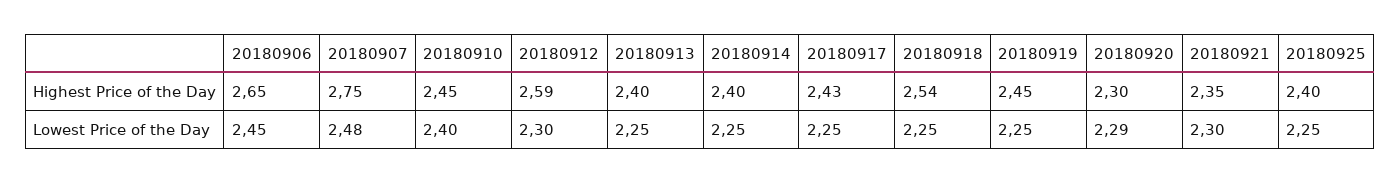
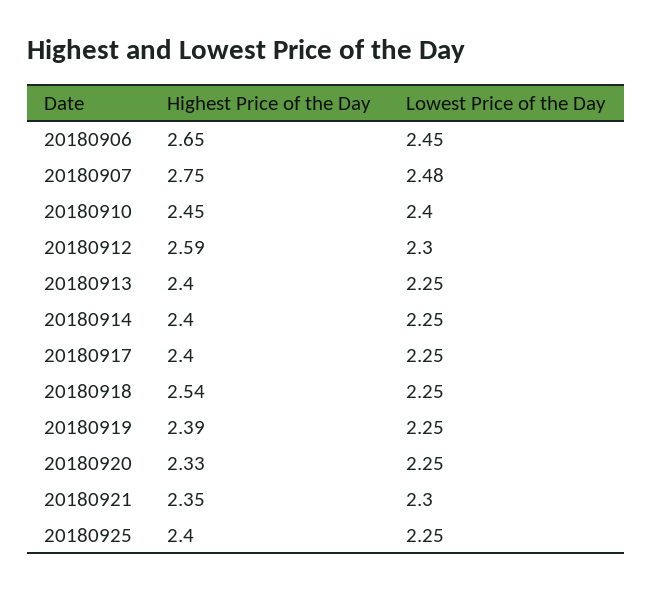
20180917, Highest Price of the Day: 2.43 -> 2.4
20180919, Highest Price of the Day: 2.45 -> 2.39
20180920, Highest Price of the Day: 2.3 -> 2.33
20180920, Lowest Price of the Day: 2.29 -> 2.25

